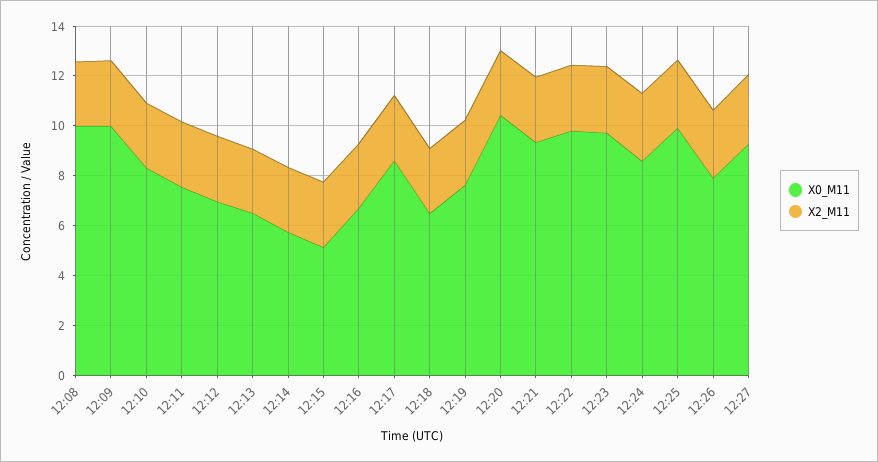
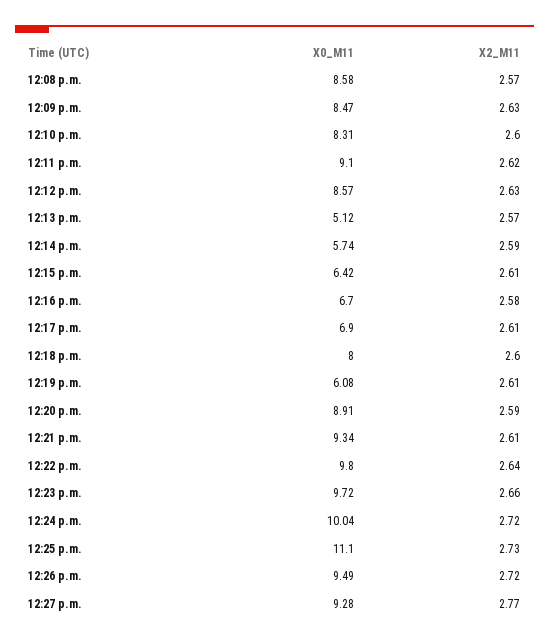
X0_M11, 12:08: 10 -> 8.58
X0_M11, 12:09: 10 -> 8.47
X0_M11, 12:11: 7.5 -> 9.1
X0_M11, 12:12: 7 -> 8.57
X0_M11, 12:13: 6.5 -> 5.12
X0_M11, 12:15: 5 -> 6.42
X0_M11, 12:17: 8.5 -> 6.9
X0_M11, 12:18: 6.5 -> 8
X0_M11, 12:19: 7.5 -> 6.08
X0_M11, 12:20: 10.5 -> 8.91
X0_M11, 12:24: 8.5 -> 10.04
X0_M11, 12:25: 10 -> 11.1
X0_M11, 12:26: 8 -> 9.49

